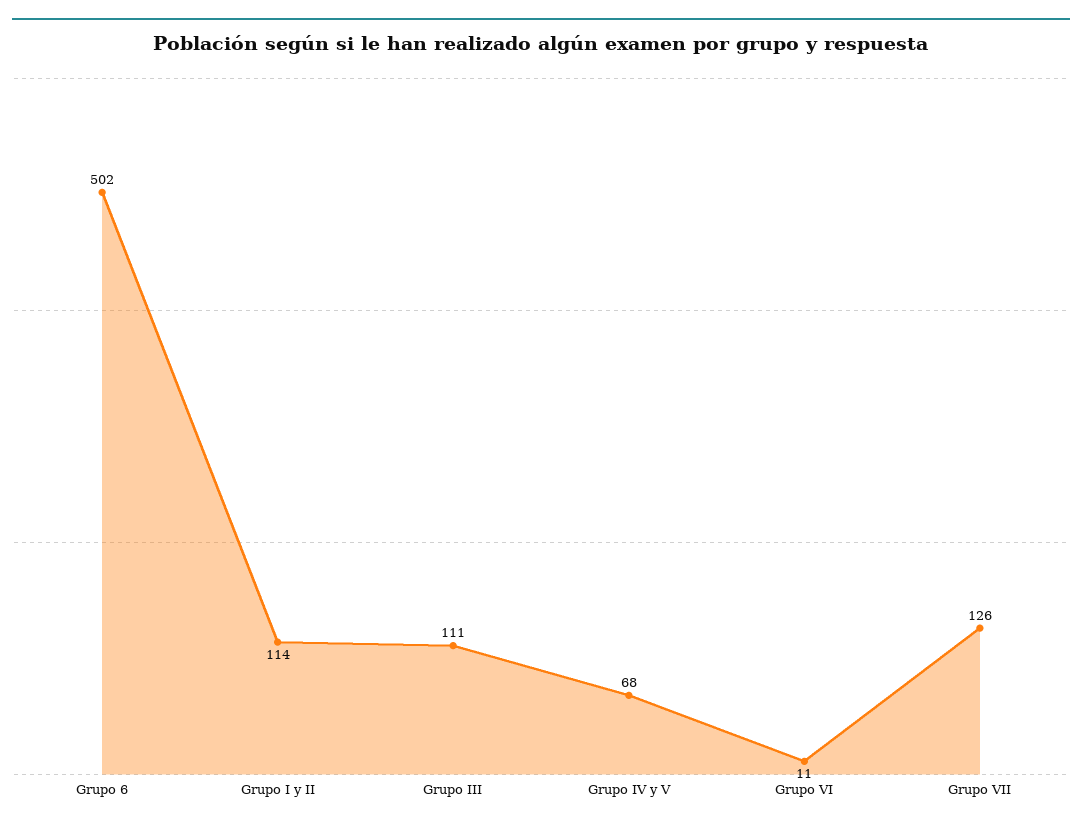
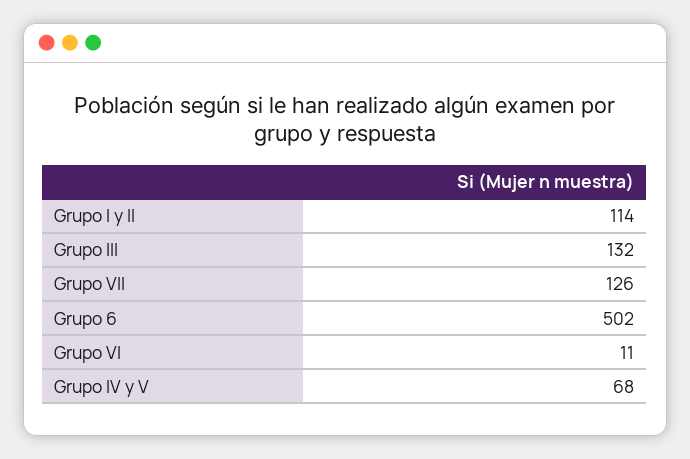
Grupo III: 111 -> 132

